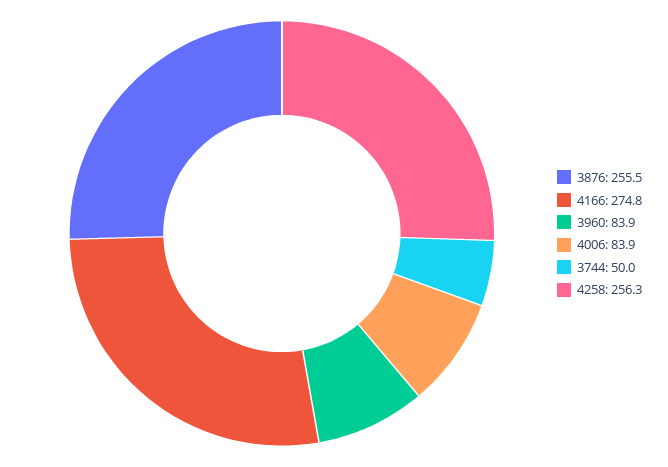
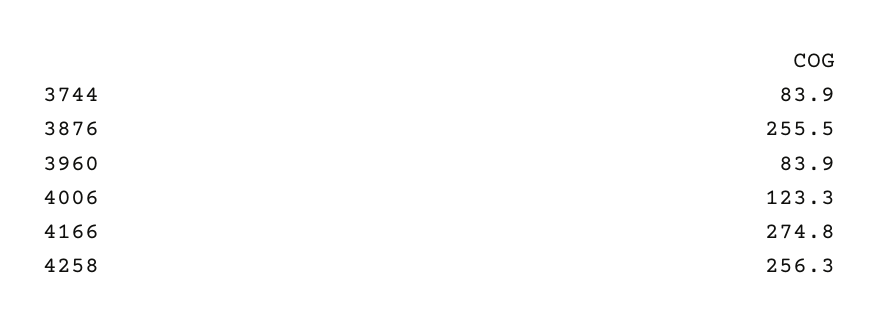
4006: 83.9 -> 123.3
3744: 50 -> 83.9

